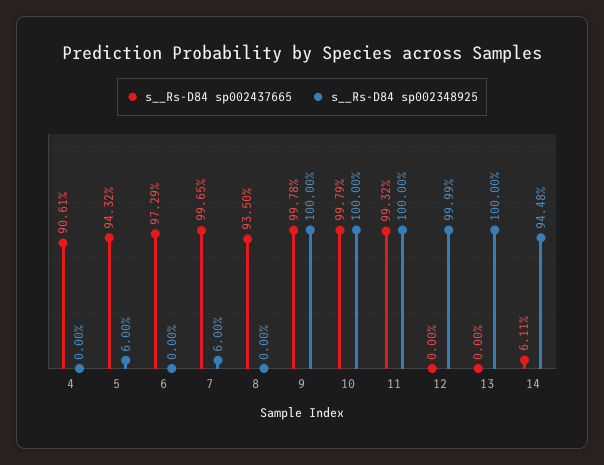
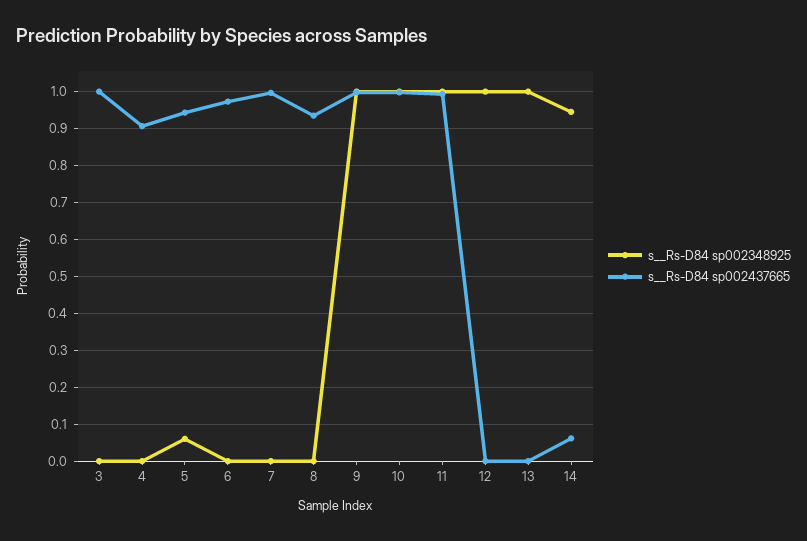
s__Rs-D84 sp002348925, 7: 0.06 -> 0
s__Rs-D84 sp002348925, 3: none -> 0
s__Rs-D84 sp002437665, 3: none -> 1

